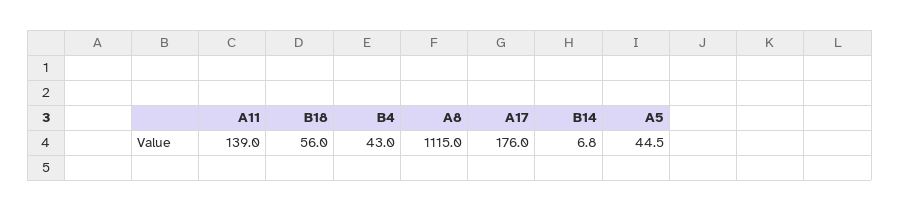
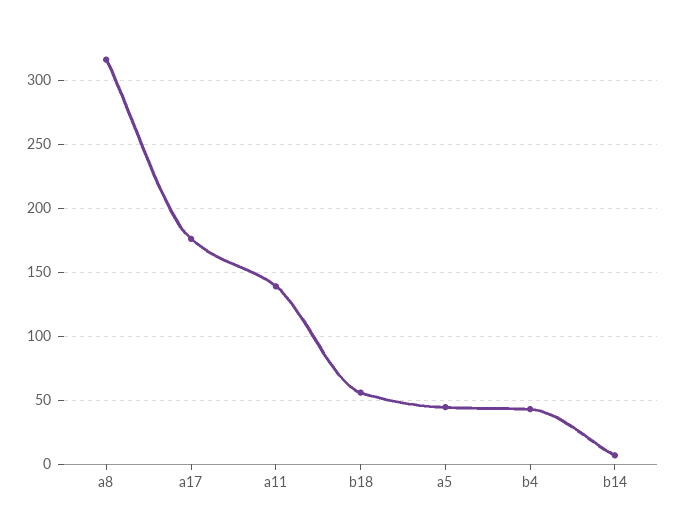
A8: 1115 -> 315

